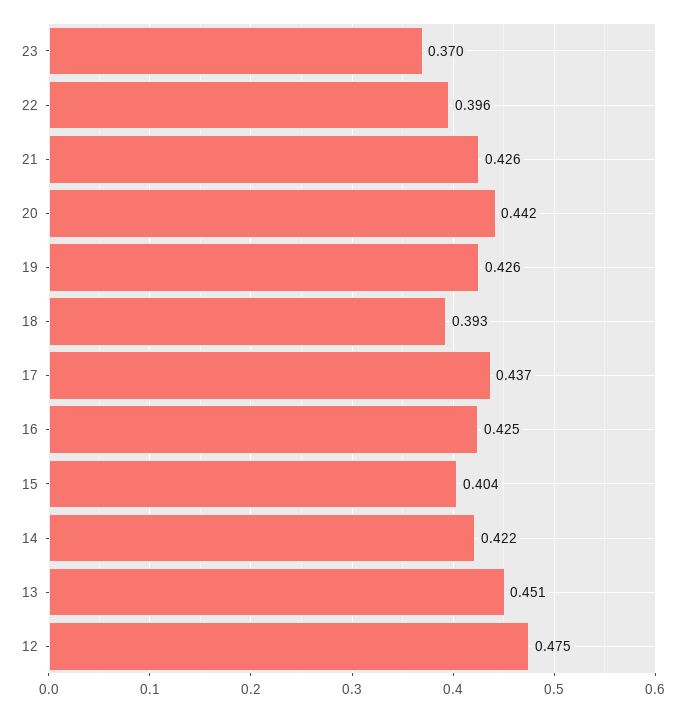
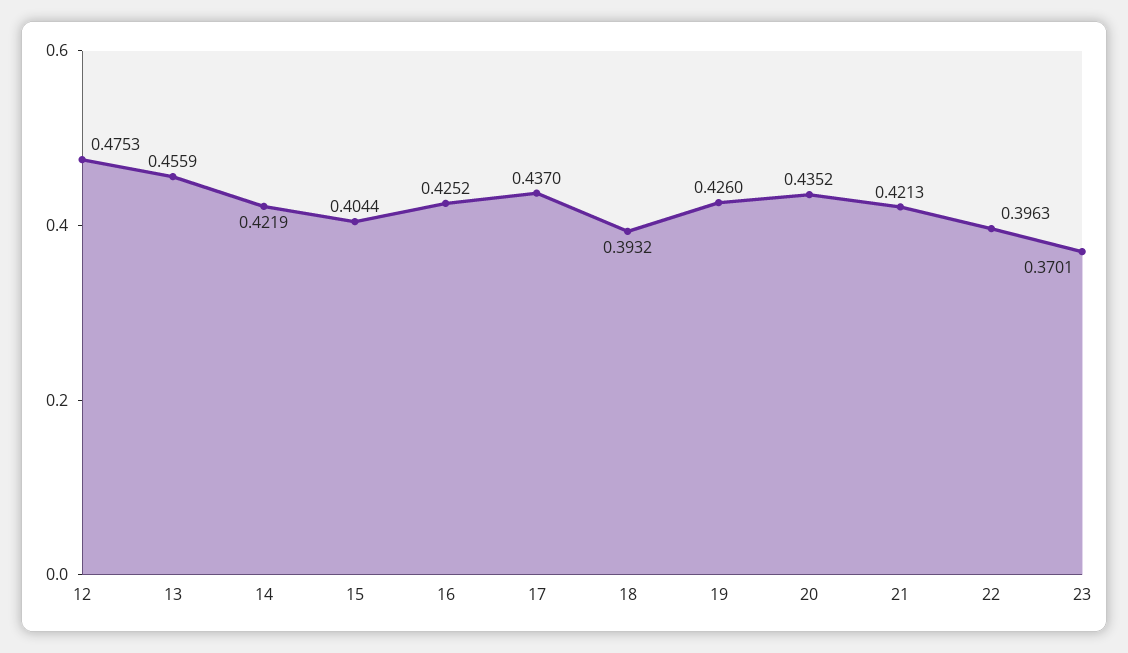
21: 0.426 -> 0.4213
20: 0.442 -> 0.4352
13: 0.451 -> 0.4559

